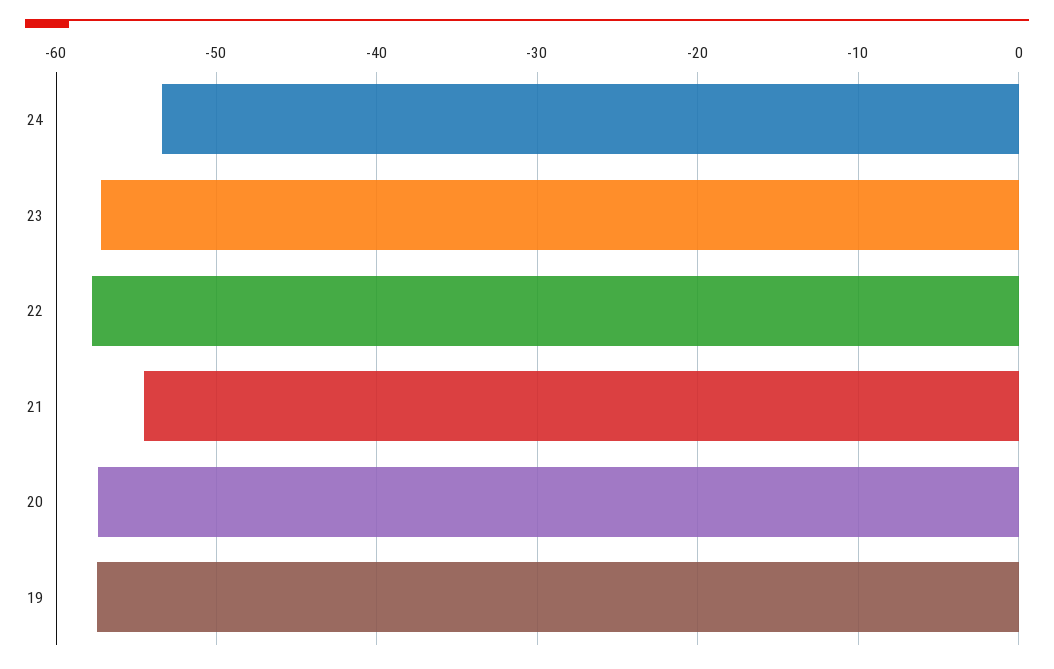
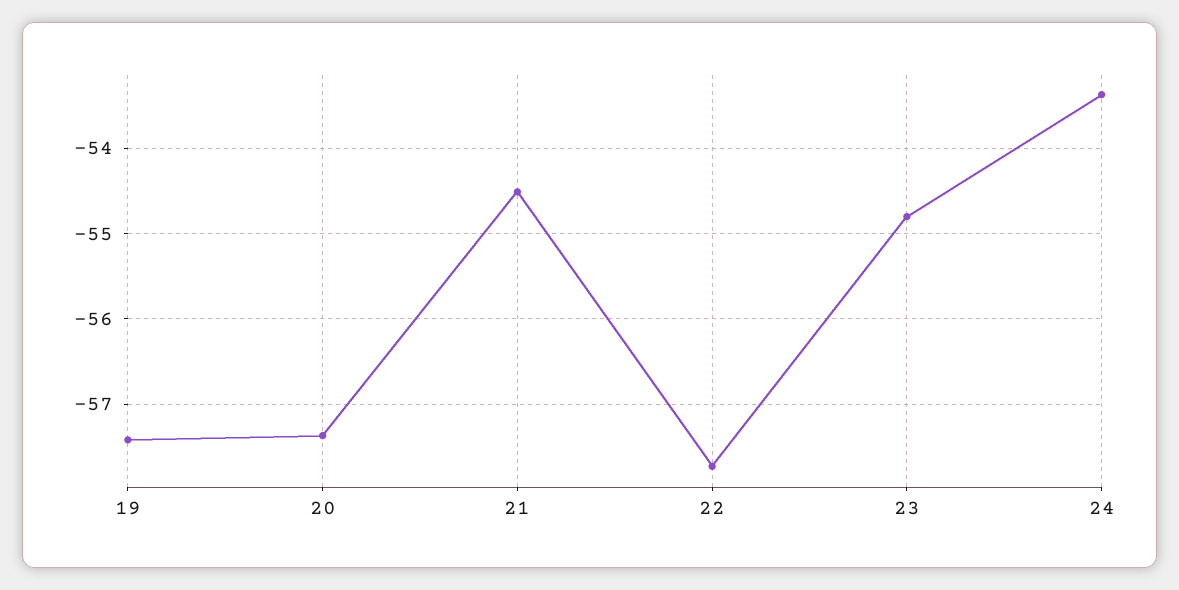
23: -57 -> -54.8

